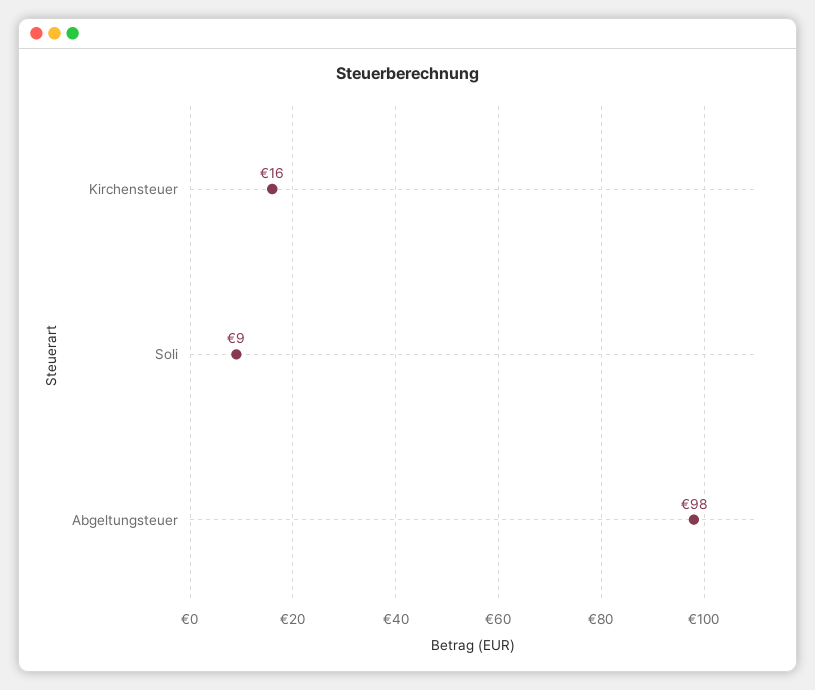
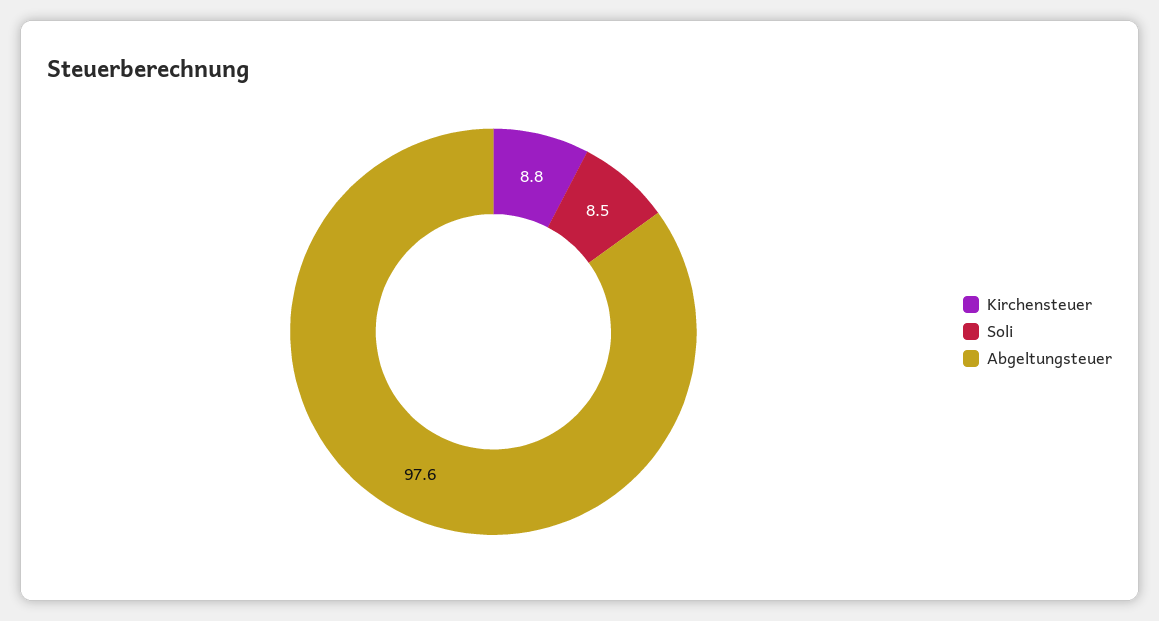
Kirchensteuer: 16 -> 8.8

